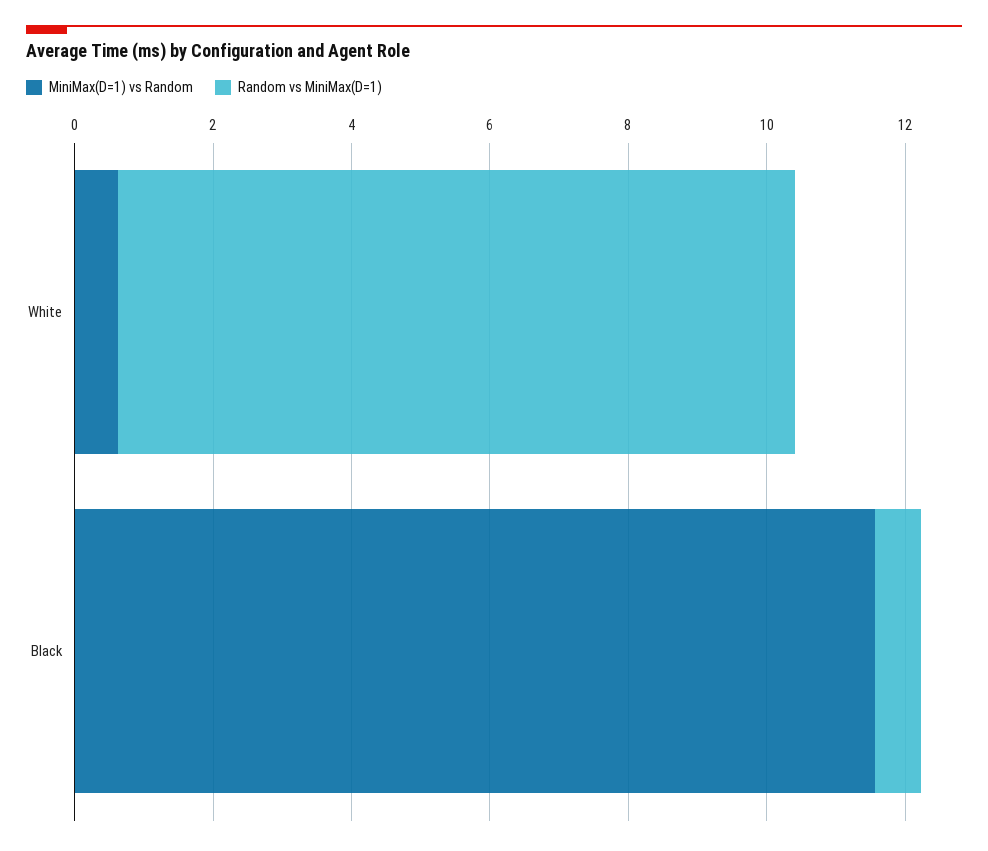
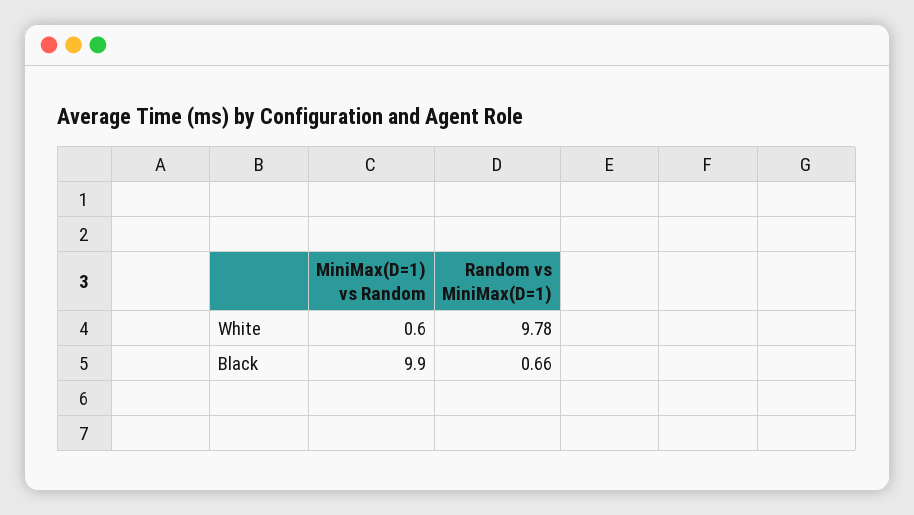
MiniMax(D=1) vs Random, Black: 11.5 -> 9.9

